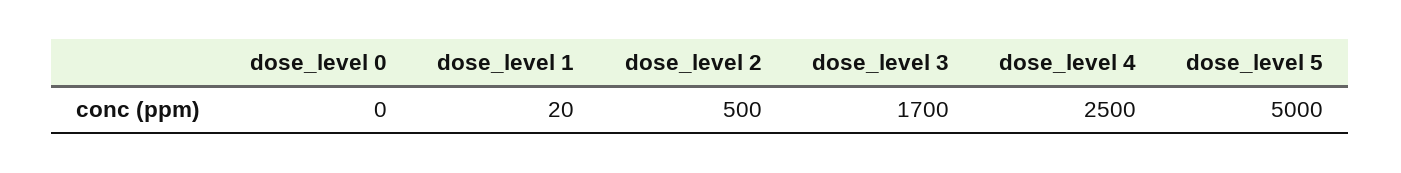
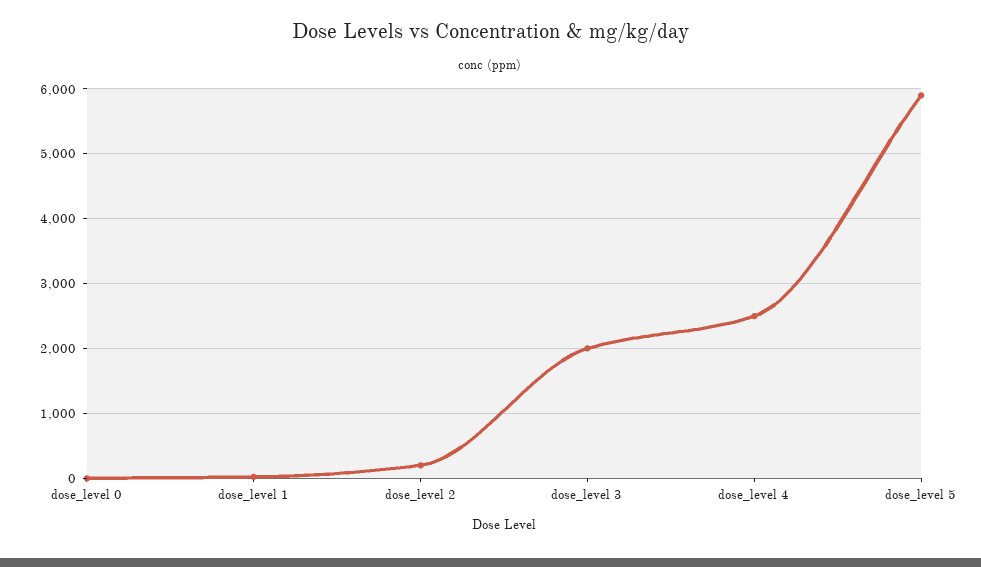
dose_level 2: 500 -> 200
dose_level 3: 1700 -> 2000
dose_level 5: 5000 -> 5900

